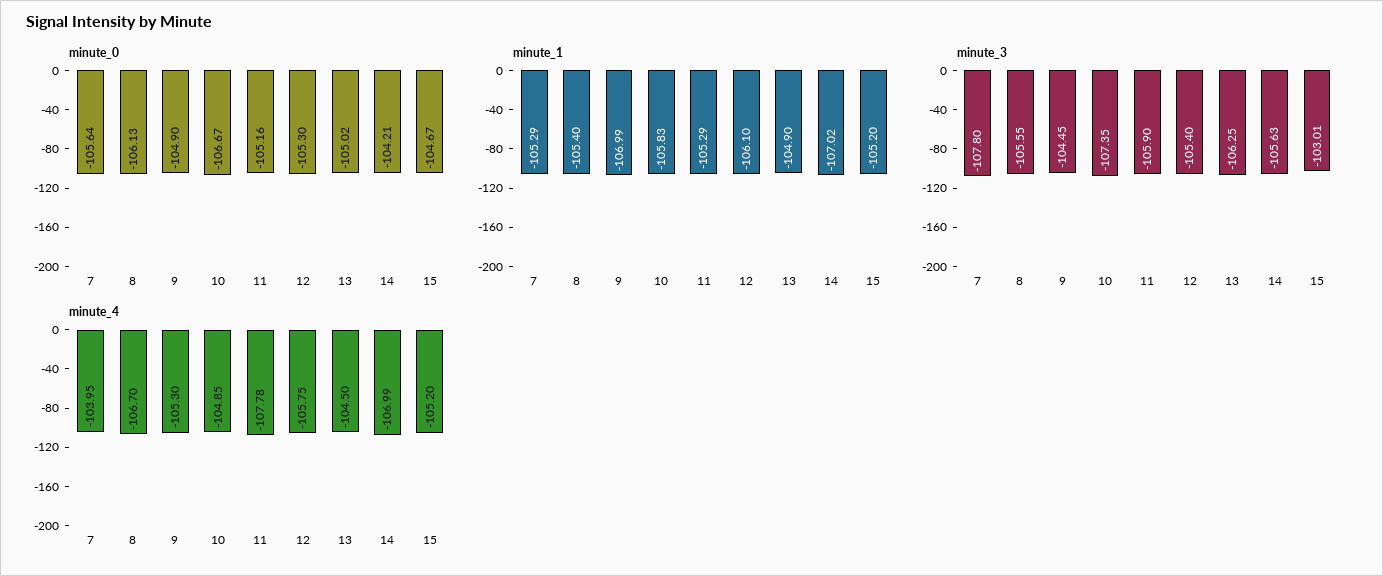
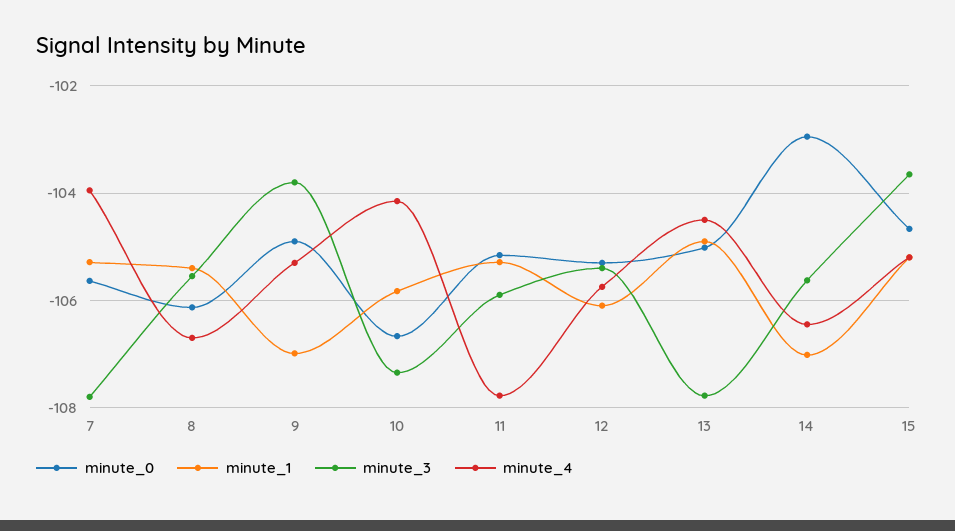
minute_0, 14: -104.21 -> -103
minute_3, 9: -104.45 -> -103.8
minute_3, 13: -106.25 -> -107.8
minute_3, 15: -103.01 -> -103.6
minute_4, 10: -104.85 -> -104.2
minute_4, 14: -106.99 -> -106.4

